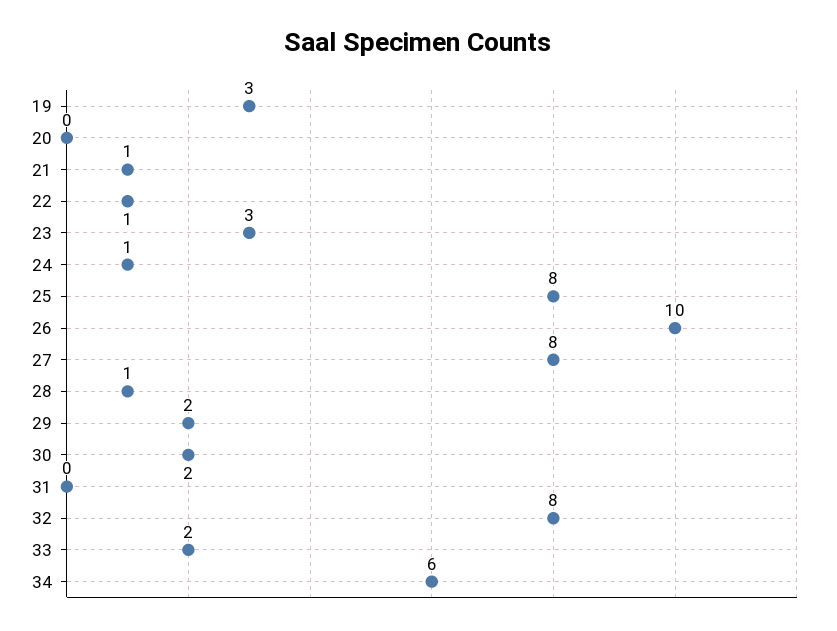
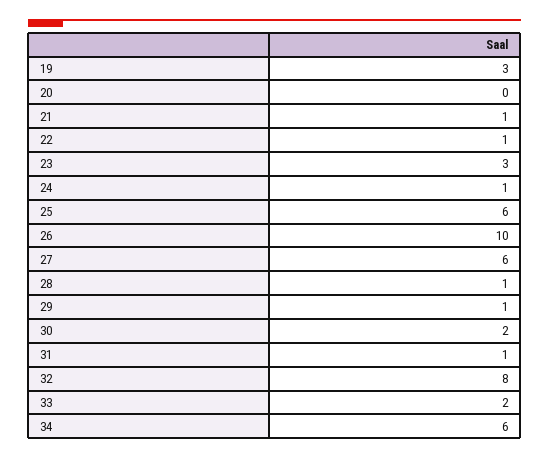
25: 8 -> 6
27: 8 -> 6
29: 2 -> 1
31: 0 -> 1

